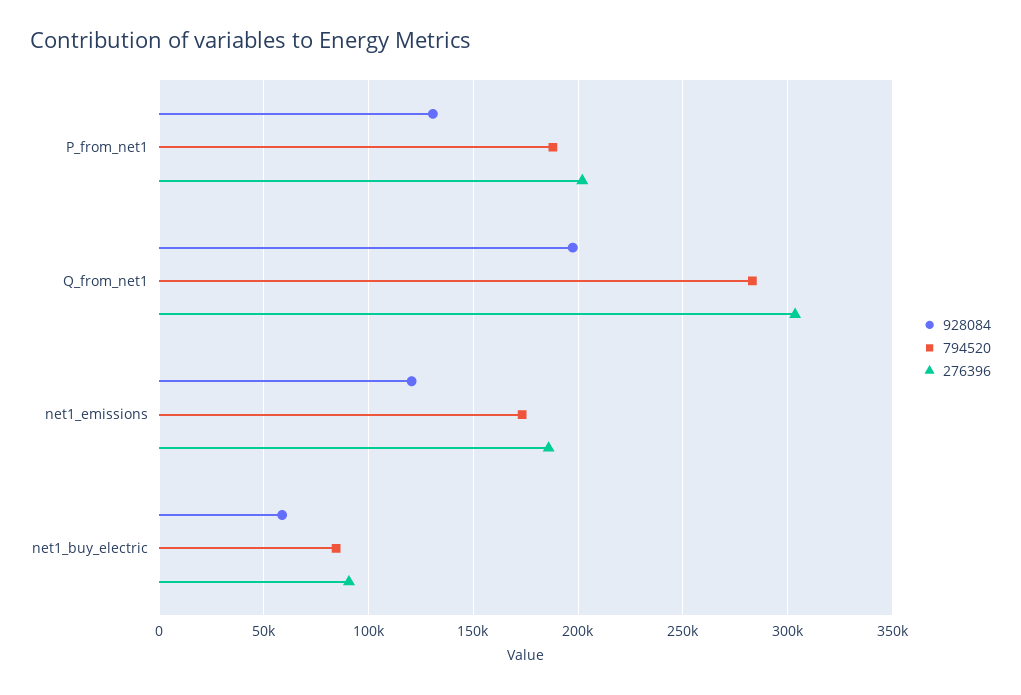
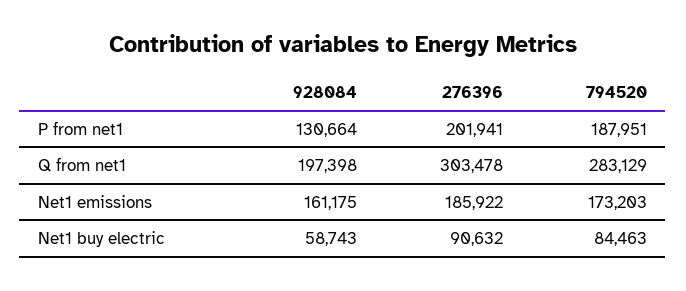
928084, net1_emissions: 120000 -> 161175

